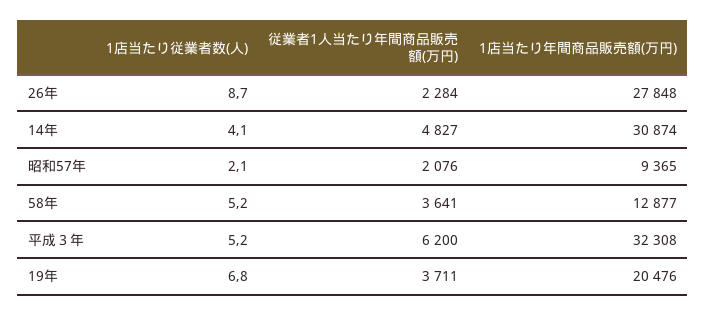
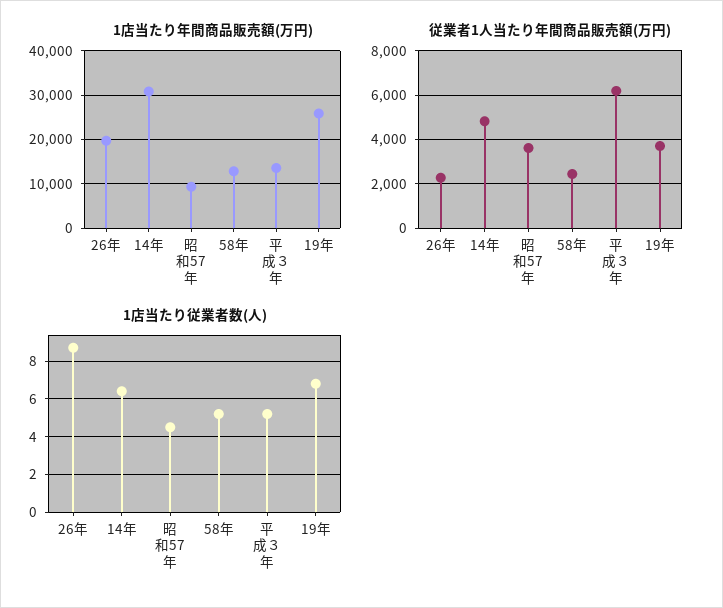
1店当たり年間商品販売額(万円), 26年: 27848 -> 20000
1店当たり従業者数(人), 14年: 4.1 -> 6.5
1店当たり従業者数(人), 昭和57年: 2.1 -> 4.5
従業者1人当たり年間商品販売額(万円), 昭和57年: 2076 -> 3500
従業者1人当たり年間商品販売額(万円), 58年: 3641 -> 2500
1店当たり年間商品販売額(万円), 平成３年: 32308 -> 14000
1店当たり年間商品販売額(万円), 19年: 20476 -> 26000

